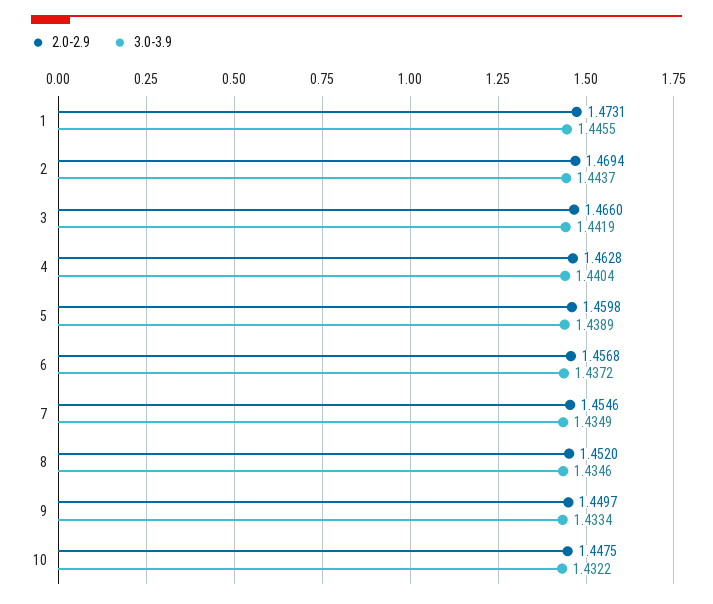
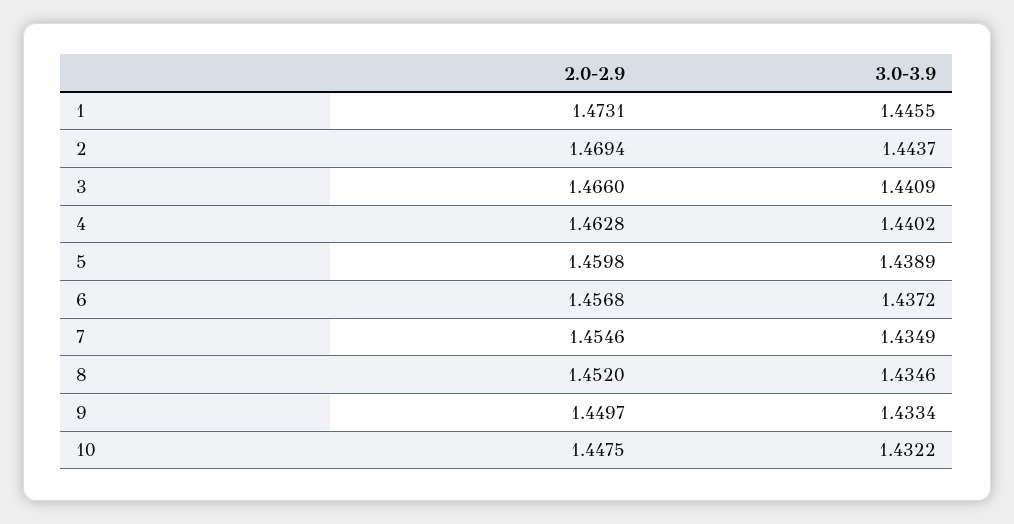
3.0-3.9, 3: 1.4419 -> 1.4409
3.0-3.9, 4: 1.4404 -> 1.4402

